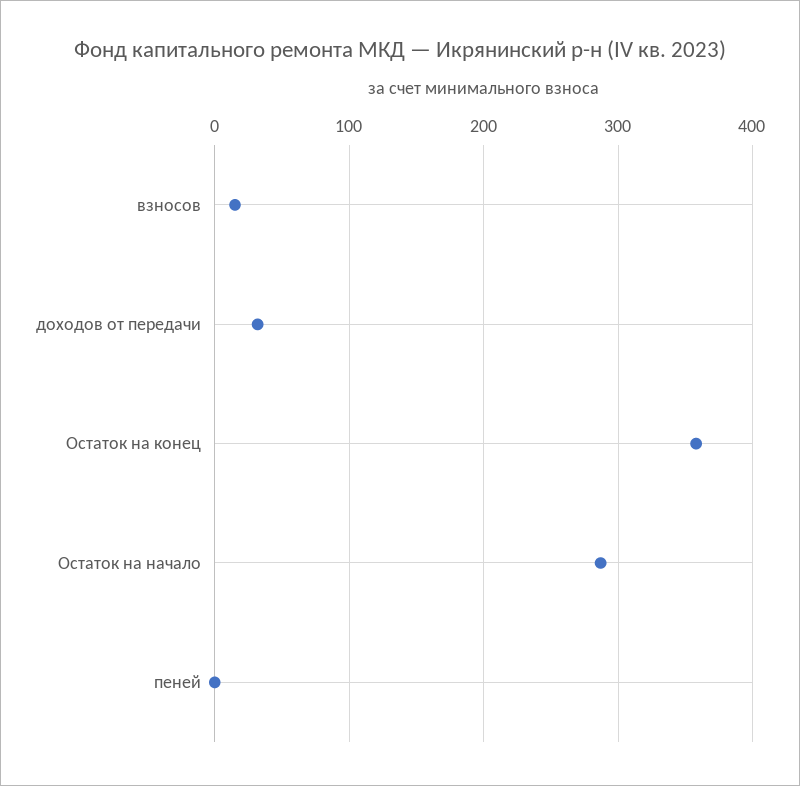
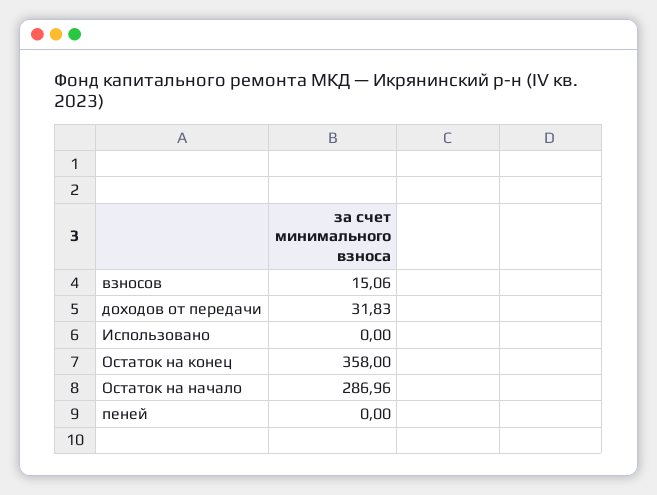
Использовано: none -> 0

